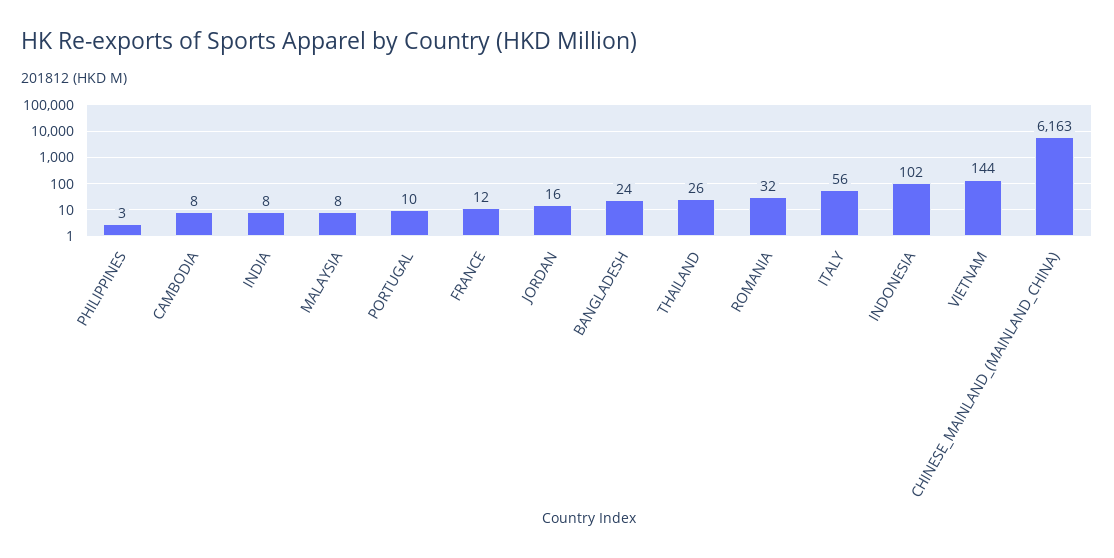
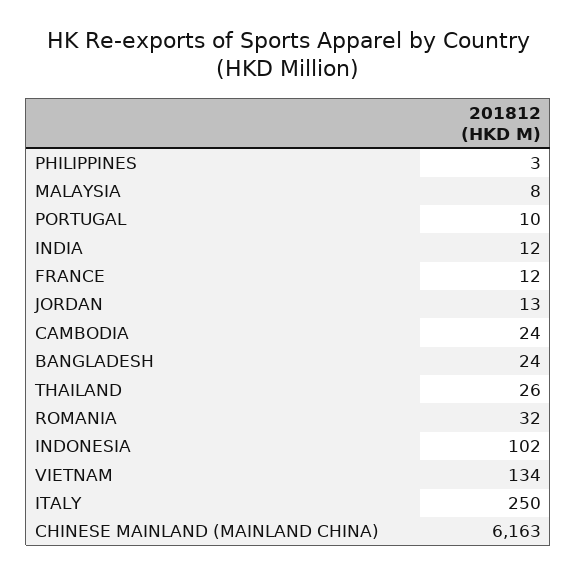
CAMBODIA: 8 -> 24
INDIA: 8 -> 12
JORDAN: 16 -> 13
ITALY: 56 -> 250
VIETNAM: 144 -> 134

